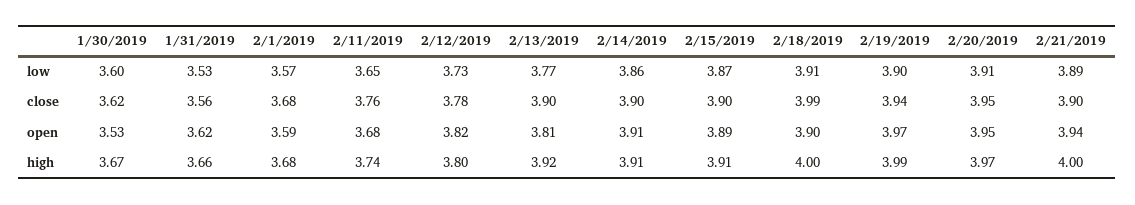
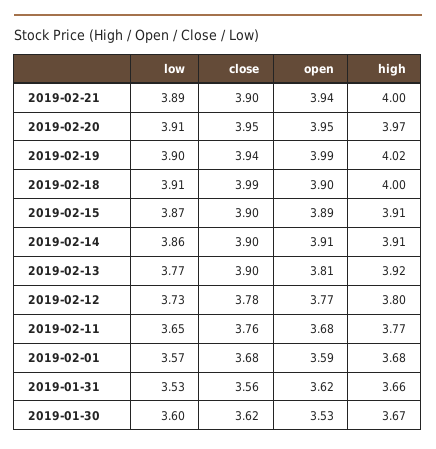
2/12/2019, open: 3.82 -> 3.77
2/19/2019, open: 3.97 -> 3.99
2/11/2019, high: 3.74 -> 3.77
2/19/2019, high: 3.99 -> 4.02

